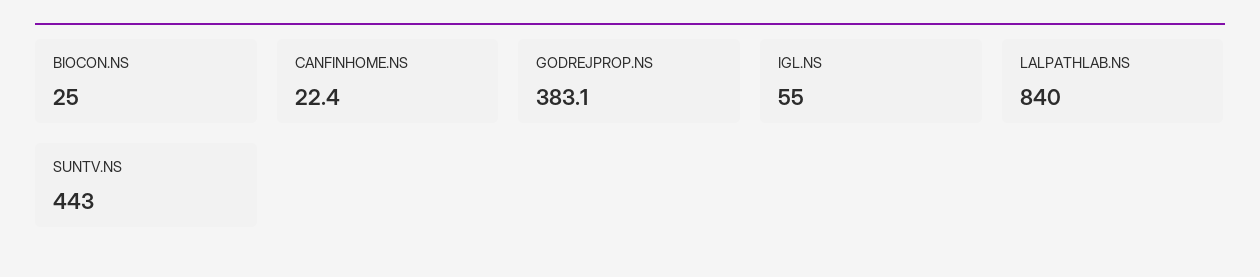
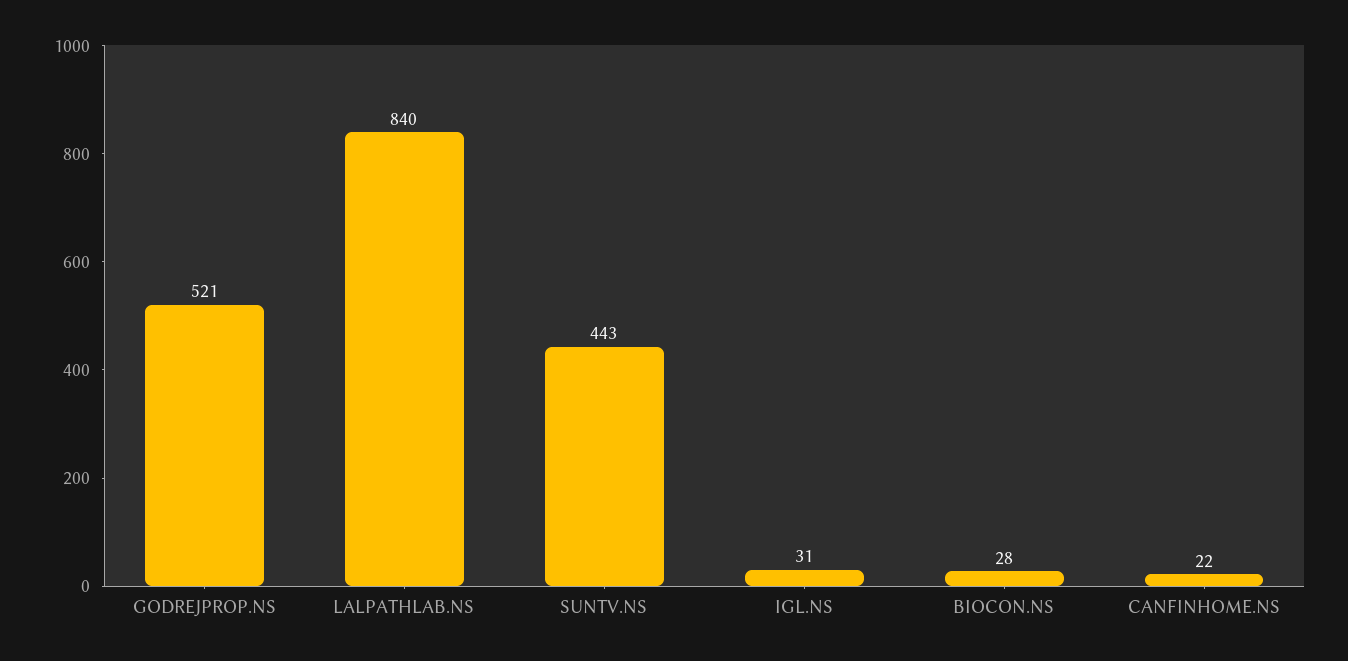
BIOCON.NS: 25 -> 28
GODREJPROP.NS: 383.1 -> 521
IGL.NS: 55 -> 31

